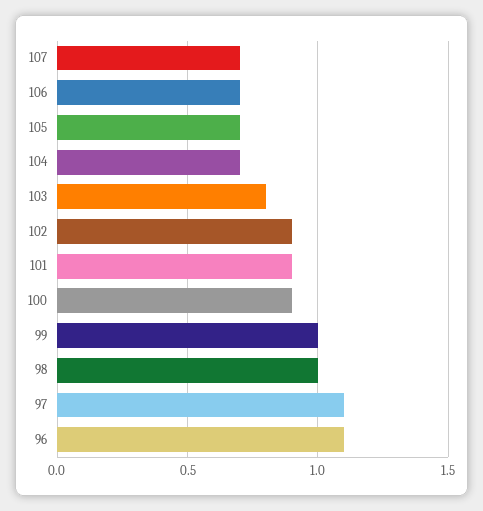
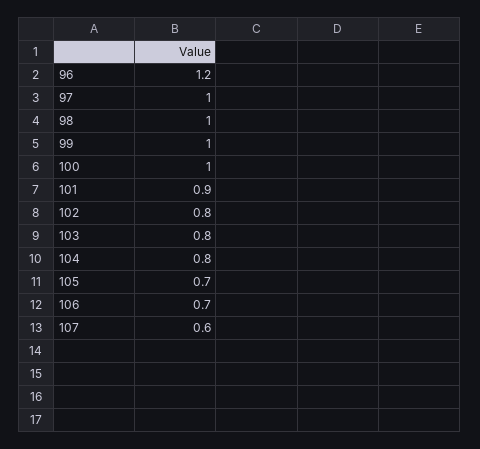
107: 0.7 -> 0.6
104: 0.7 -> 0.8
102: 0.9 -> 0.8
100: 0.9 -> 1
97: 1.1 -> 1
96: 1.1 -> 1.2

